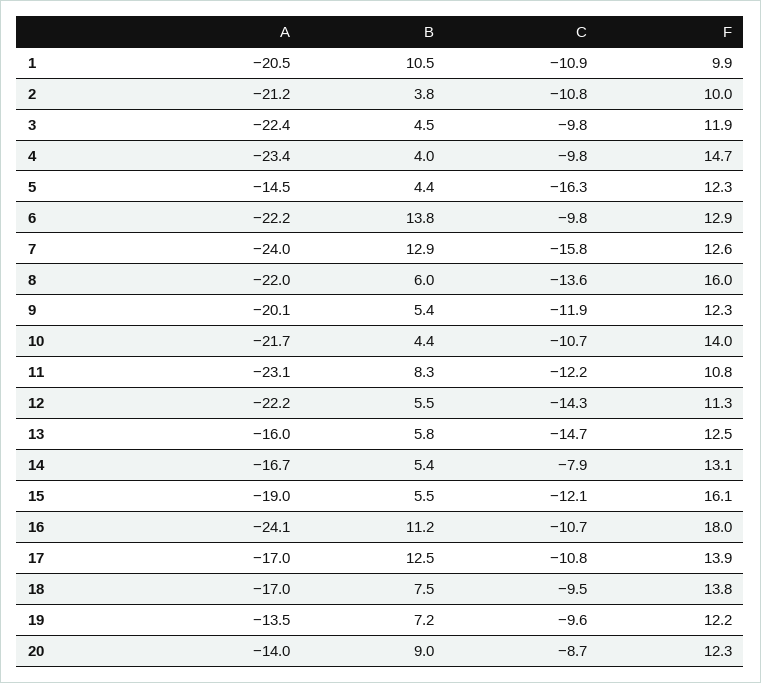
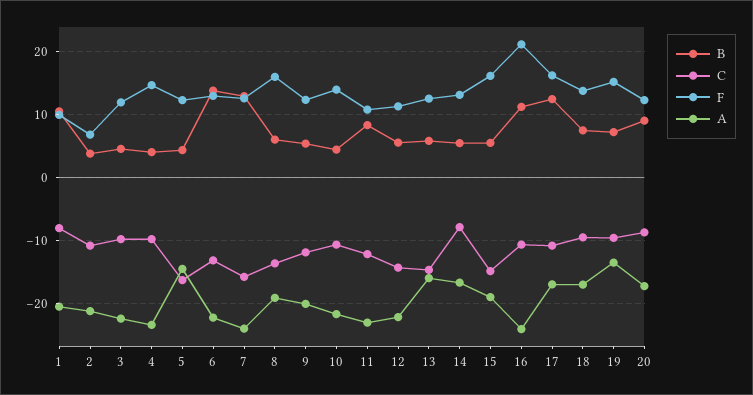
C, 1: -10.9 -> -8
F, 2: 10 -> 7
C, 6: -9.8 -> -13
A, 8: -22 -> -19
C, 15: -12.1 -> -15
F, 16: 18 -> 21
F, 17: 13.9 -> 16
F, 19: 12.2 -> 15
A, 20: -14 -> -17

